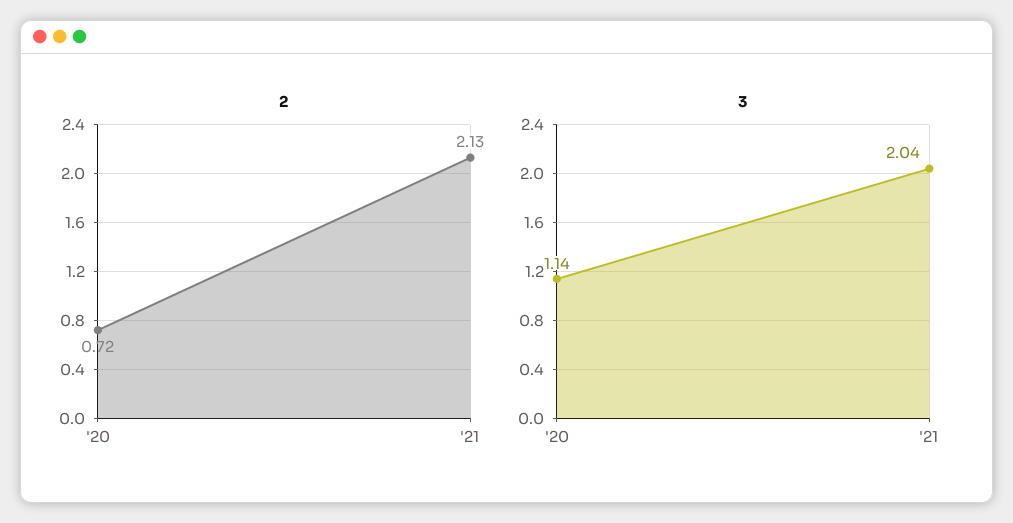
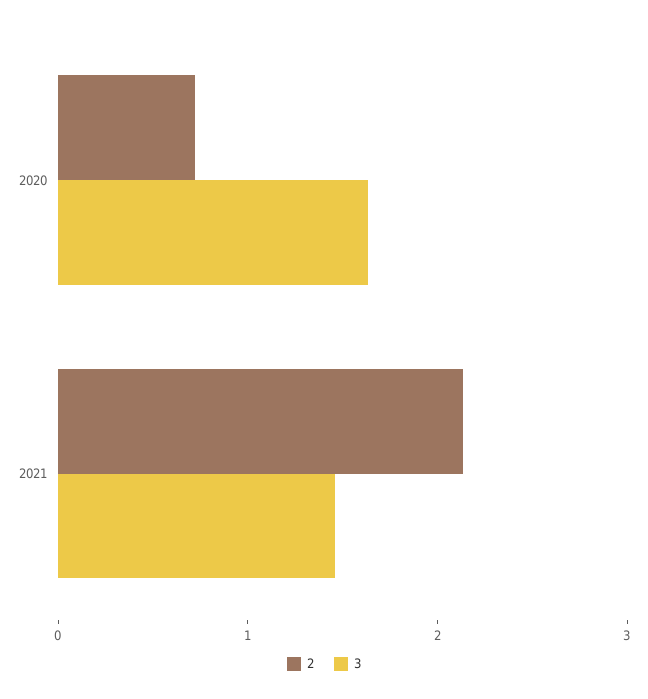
3, '20: 1.14 -> 1.6
3, '21: 2.04 -> 1.4

